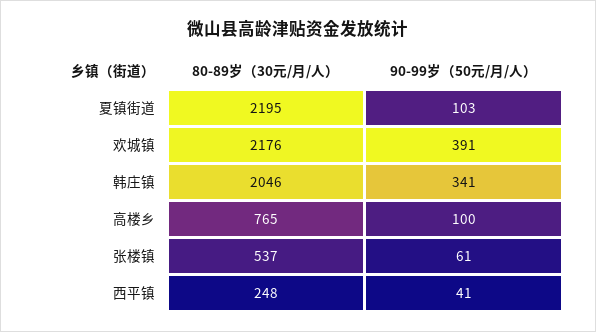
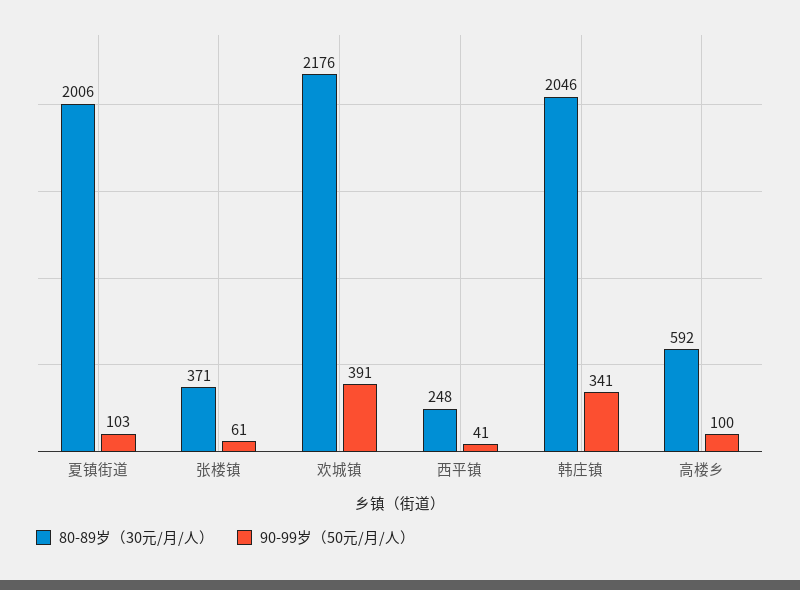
80-89岁（30元/月/人）, 夏镇街道: 2195 -> 2006
80-89岁（30元/月/人）, 高楼乡: 765 -> 592
80-89岁（30元/月/人）, 张楼镇: 537 -> 371

